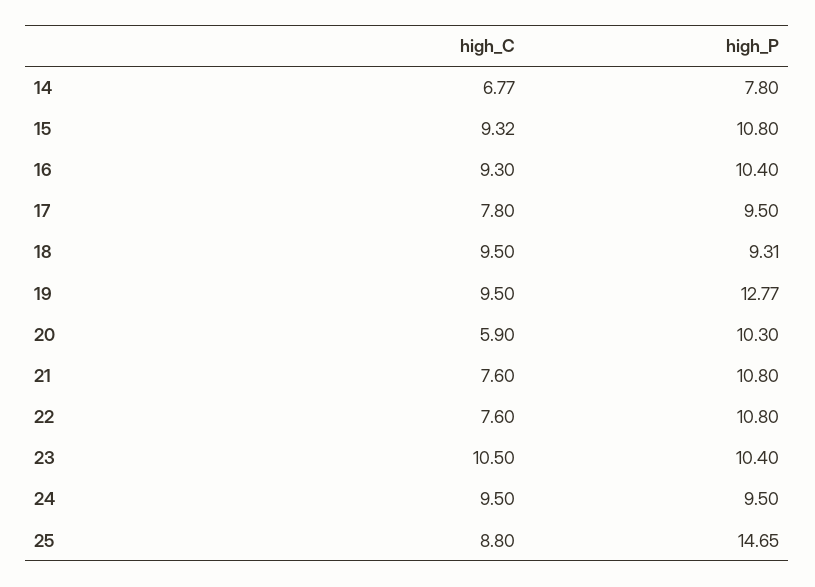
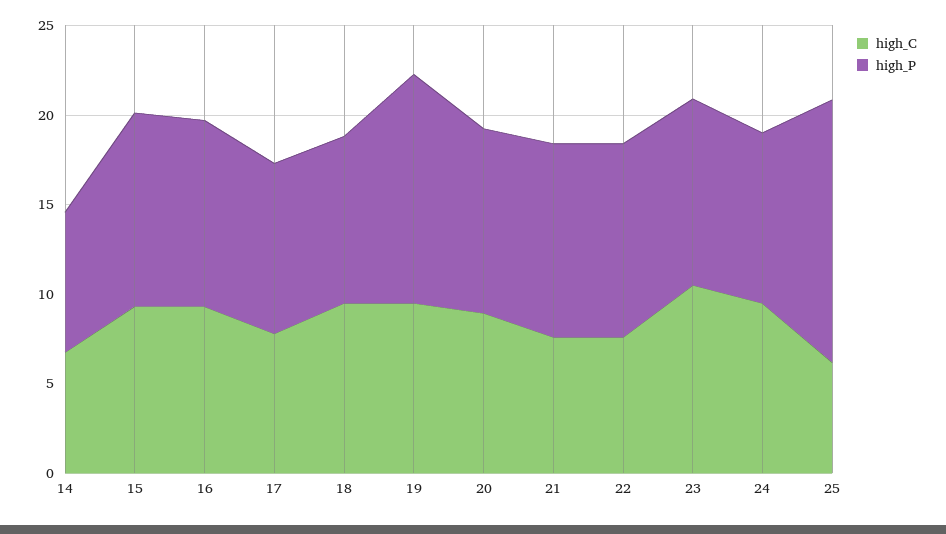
high_C, 20: 5.9 -> 9
high_C, 25: 8.8 -> 6

